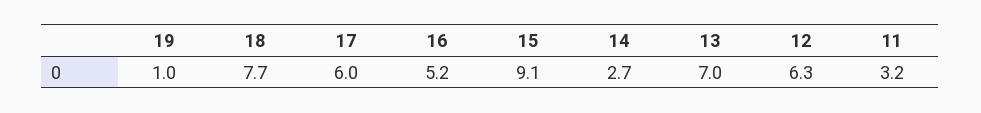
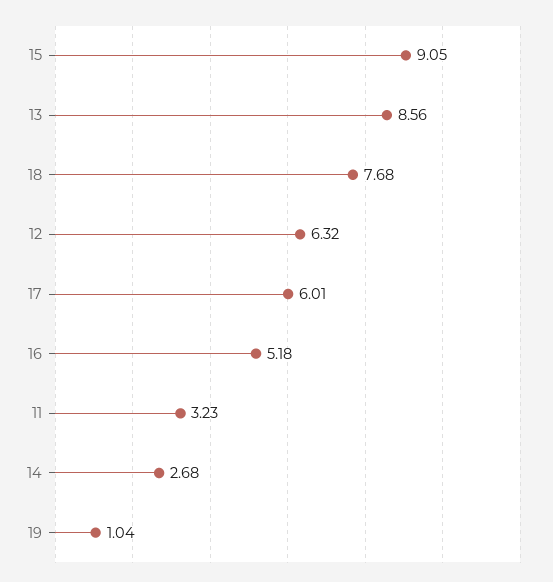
13: 7 -> 8.56

